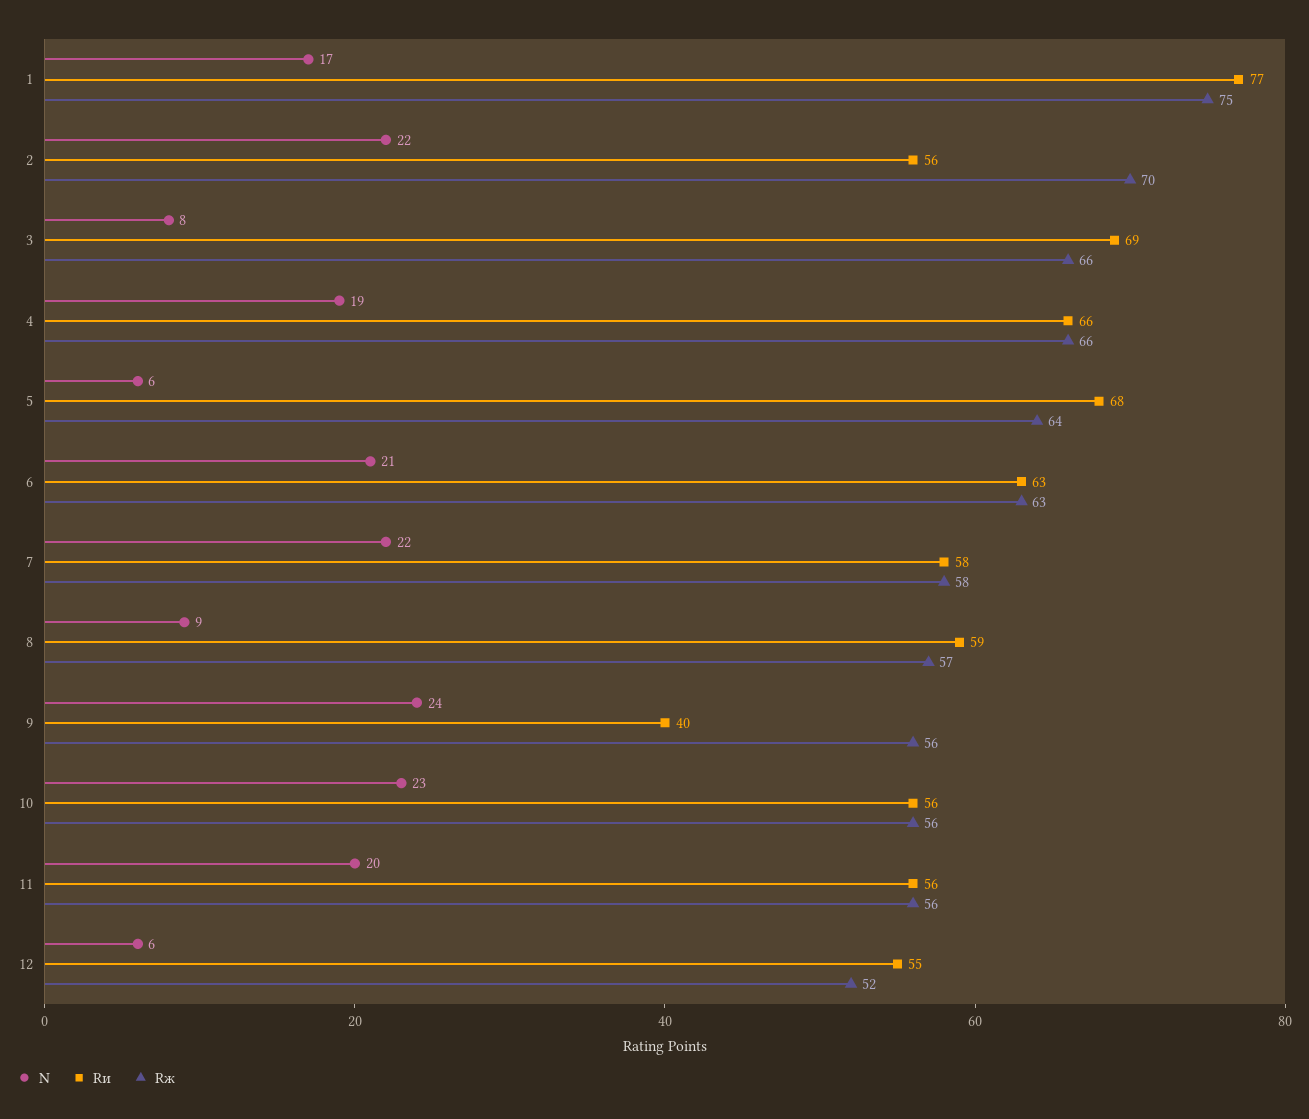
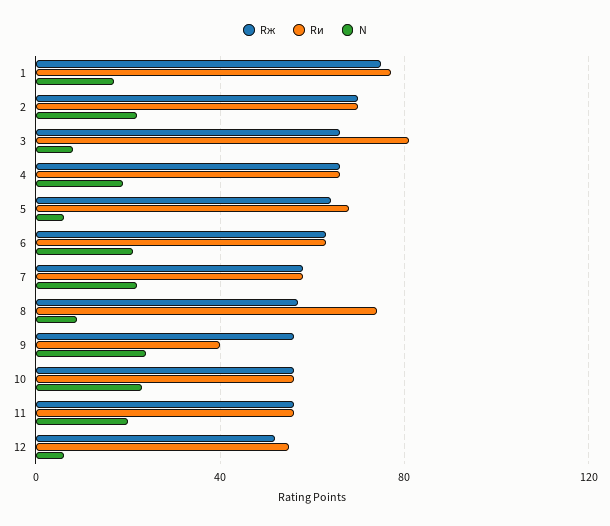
Rи, 2: 56 -> 70
Rи, 3: 69 -> 80
Rи, 8: 59 -> 75

